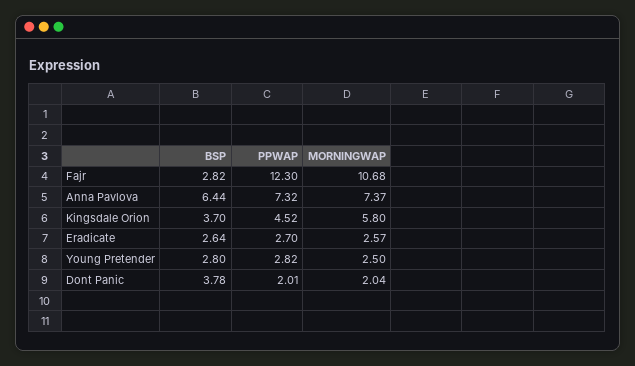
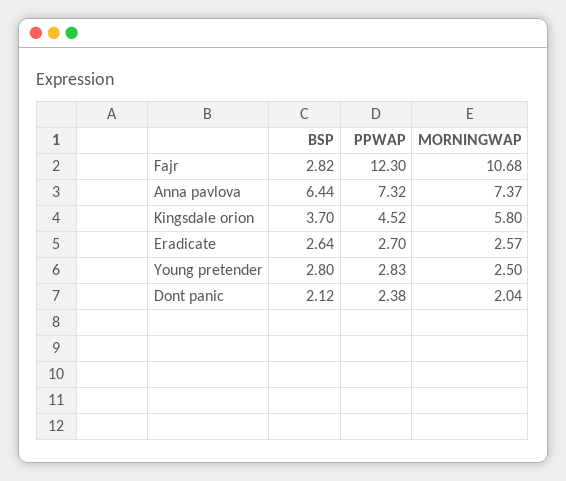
PPWAP, Young Pretender: 2.82 -> 2.83
BSP, Dont Panic: 3.78 -> 2.12
PPWAP, Dont Panic: 2.01 -> 2.38

